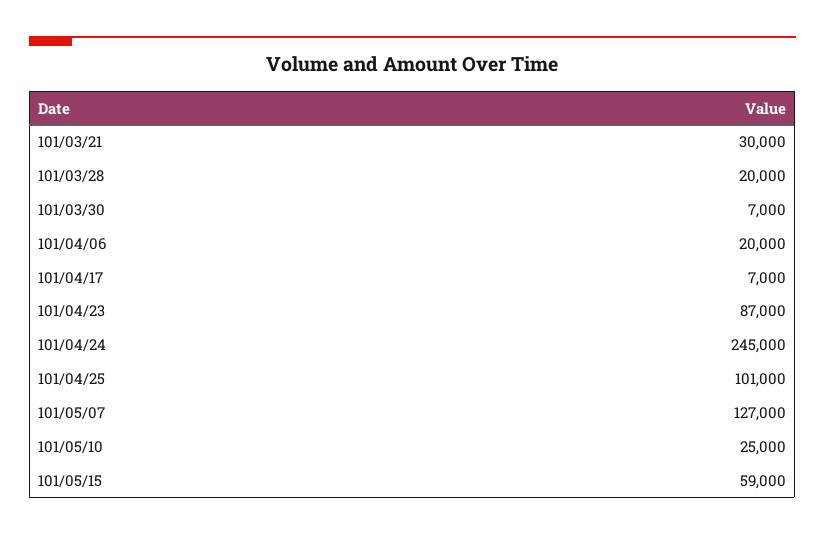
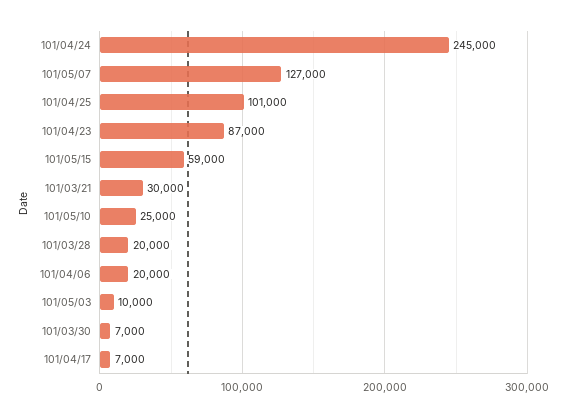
101/05/03: none -> 10000

